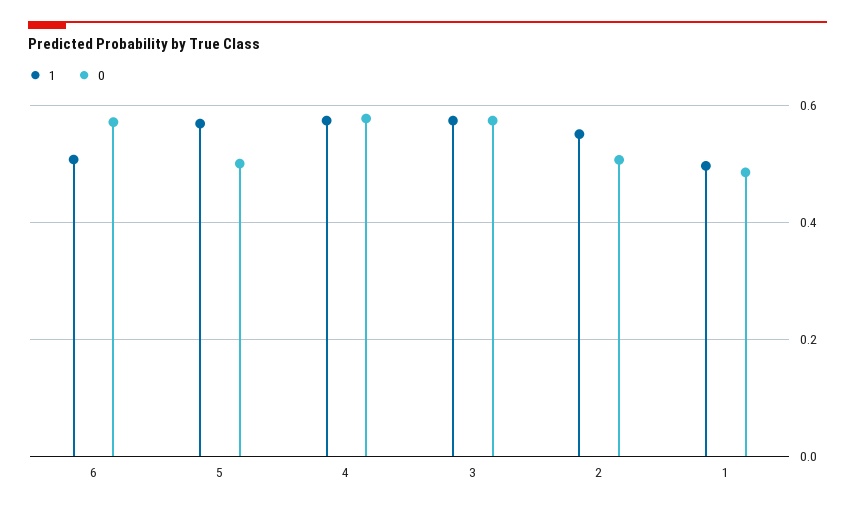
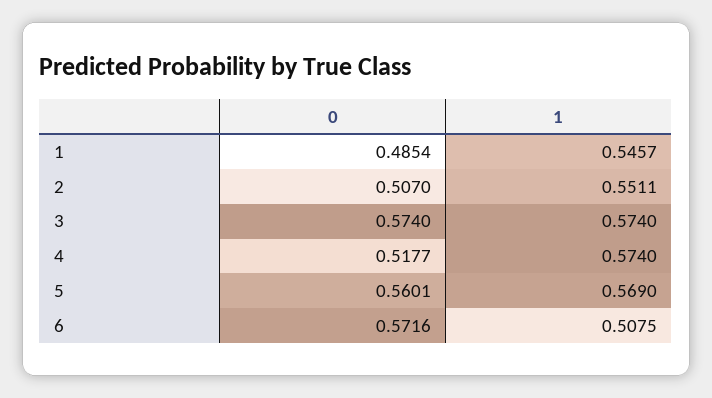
0, 5: 0.5 -> 0.5601
0, 4: 0.58 -> 0.5177
1, 1: 0.5 -> 0.5457

